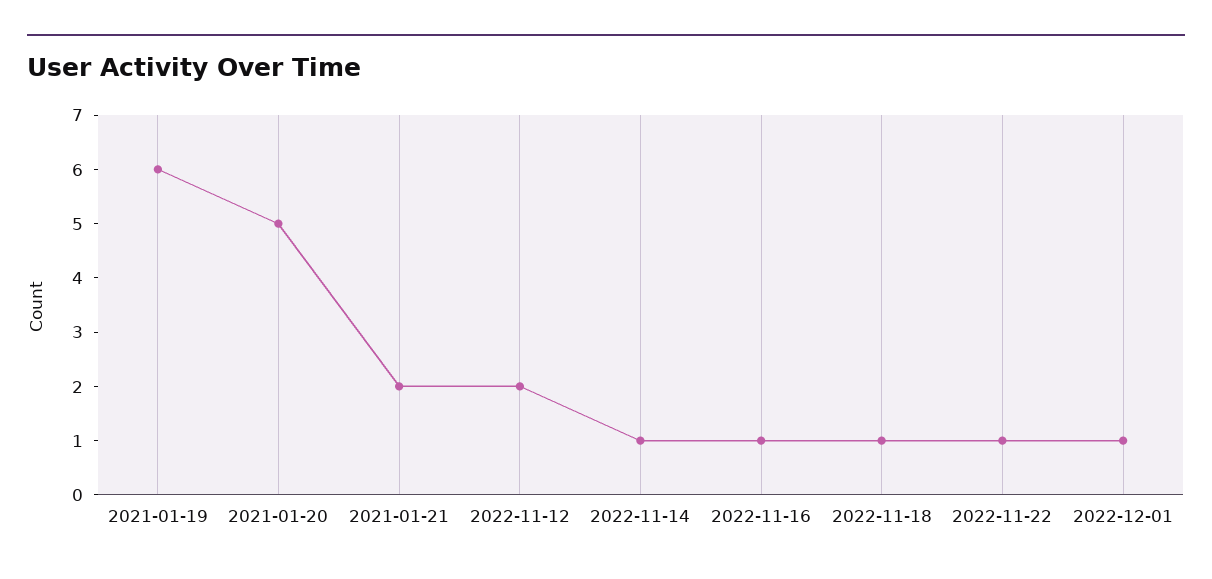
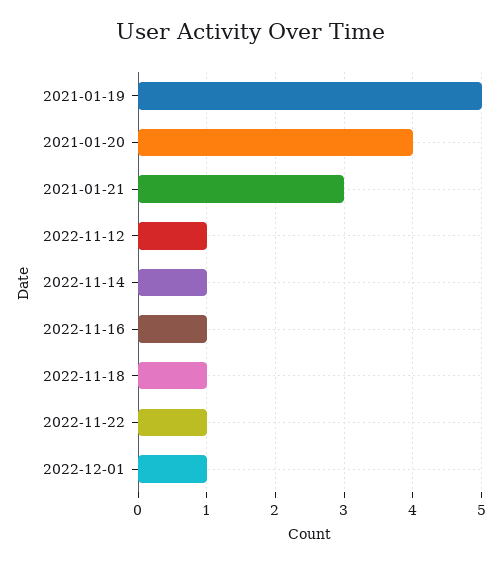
2021-01-19: 6 -> 5
2021-01-20: 5 -> 4
2021-01-21: 2 -> 3
2022-11-12: 2 -> 1

